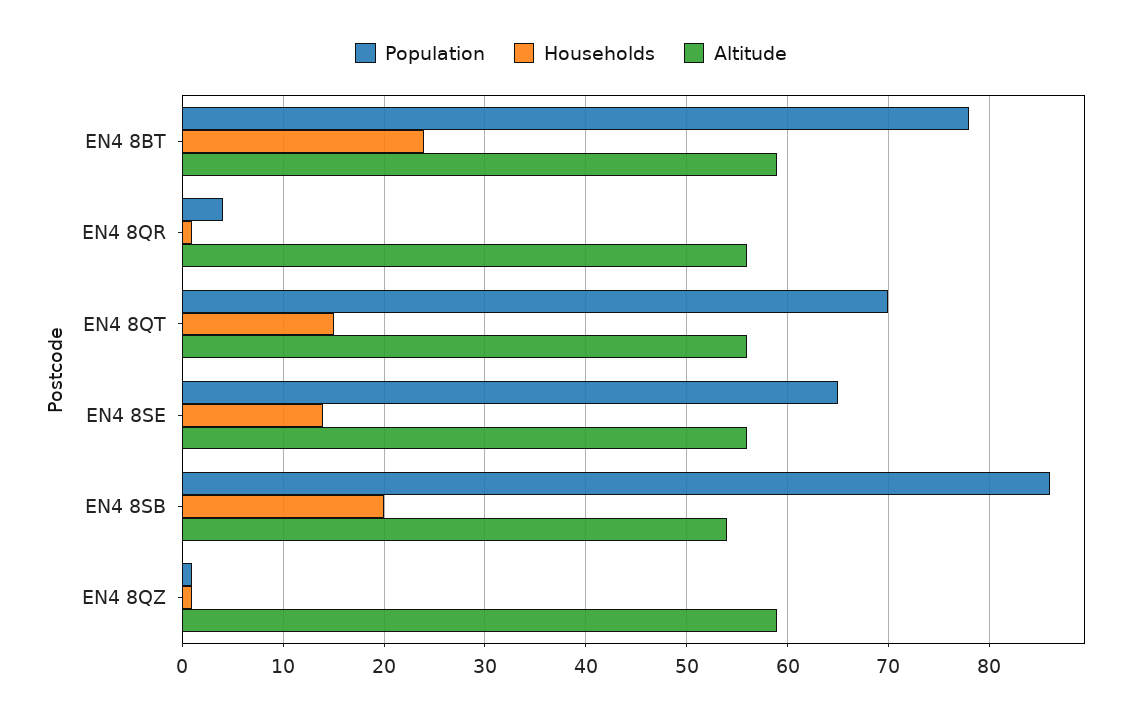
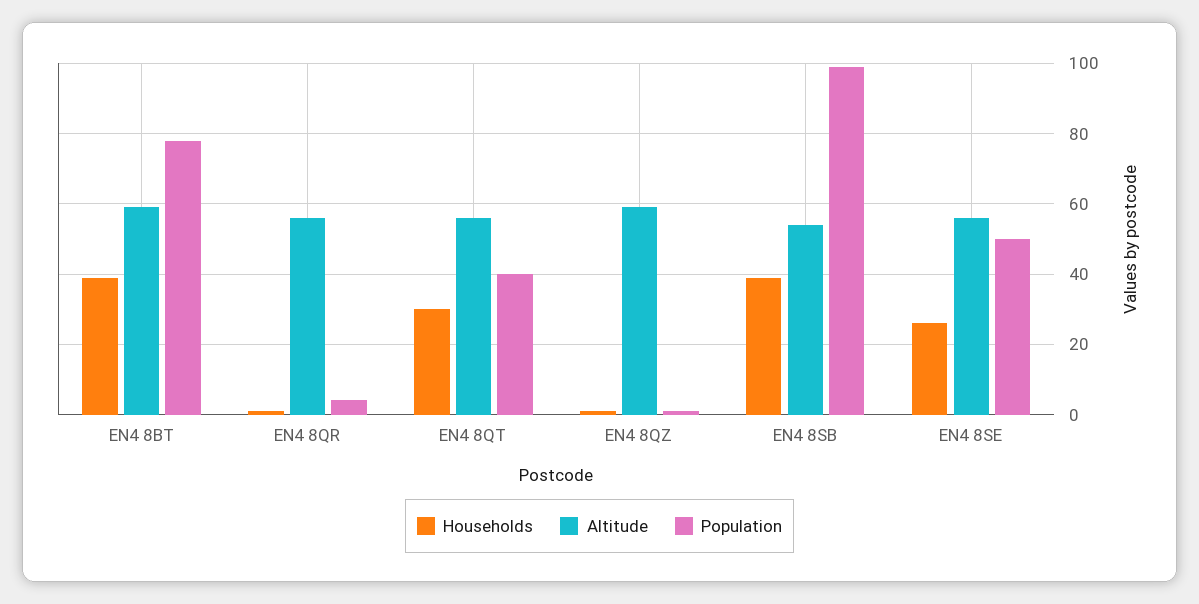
Households, EN4 8BT: 24 -> 40
Population, EN4 8QT: 70 -> 40
Households, EN4 8QT: 15 -> 30
Population, EN4 8SE: 65 -> 50
Households, EN4 8SE: 14 -> 25
Population, EN4 8SB: 86 -> 100
Households, EN4 8SB: 20 -> 40

